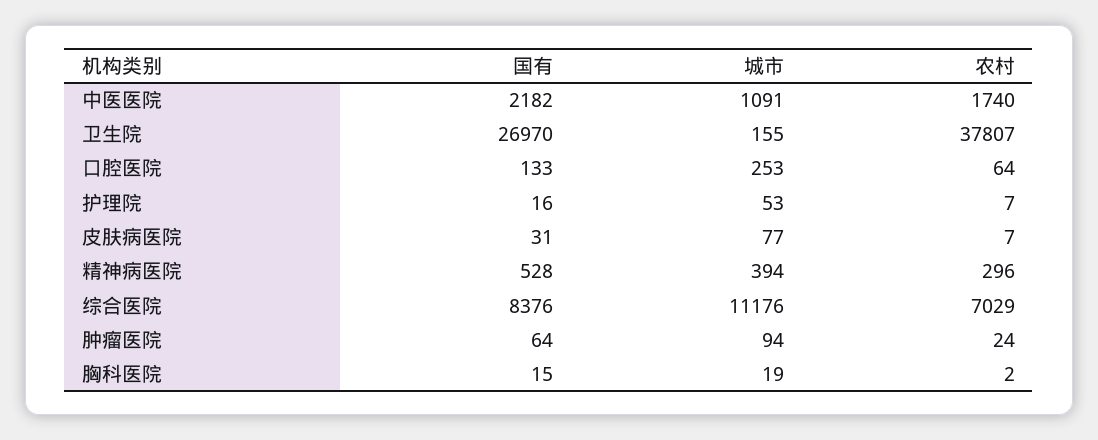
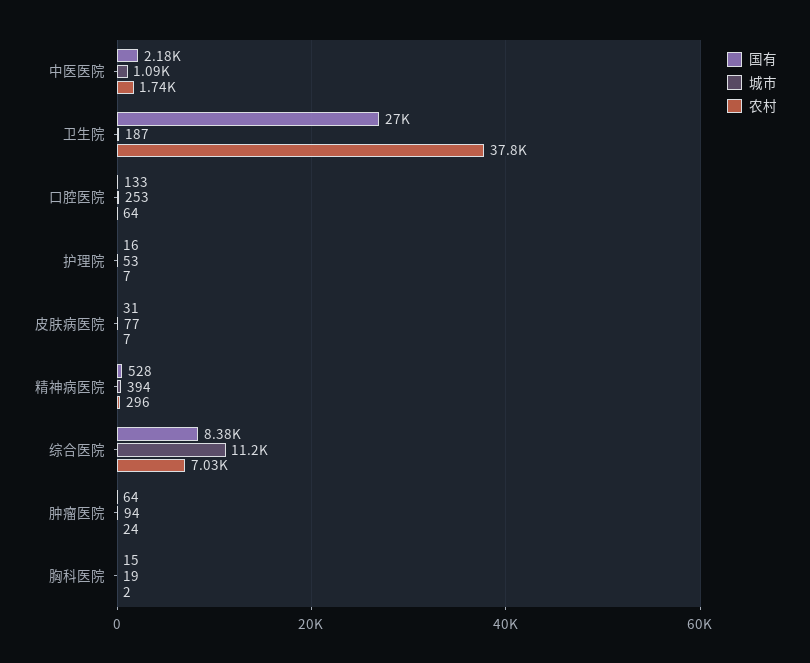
城市, 卫生院: 155 -> 187

